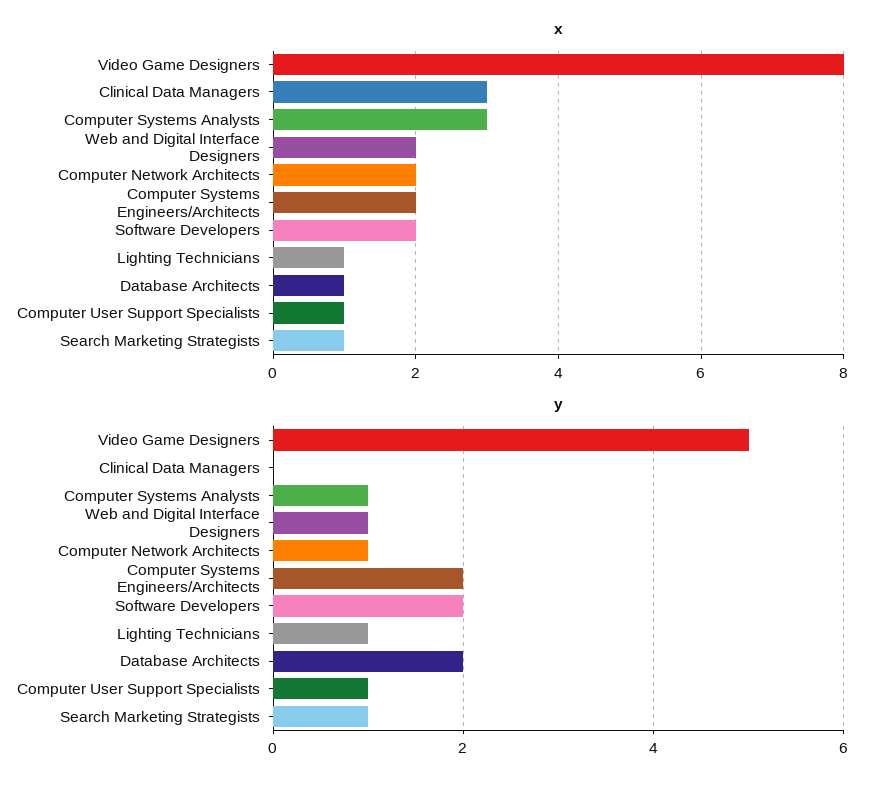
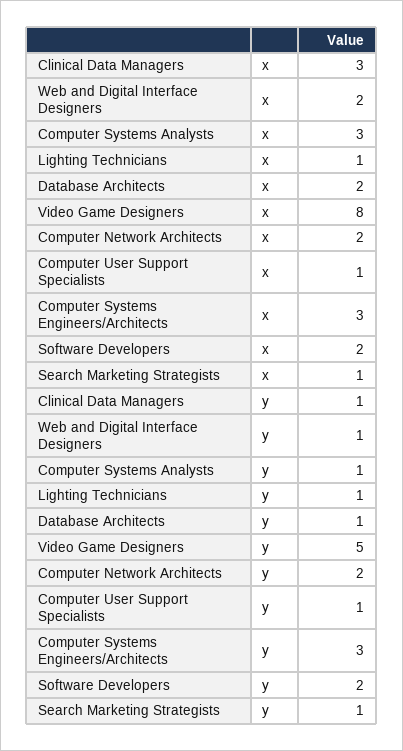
x, Computer Systems Engineers/Architects: 2 -> 3
x, Database Architects: 1 -> 2
y, Clinical Data Managers: 0 -> 1
y, Computer Network Architects: 1 -> 2
y, Computer Systems Engineers/Architects: 2 -> 3
y, Database Architects: 2 -> 1

